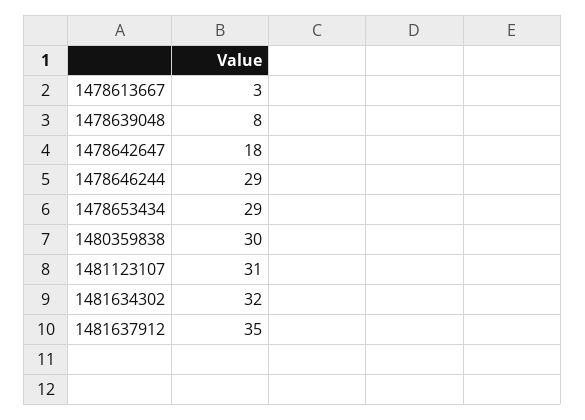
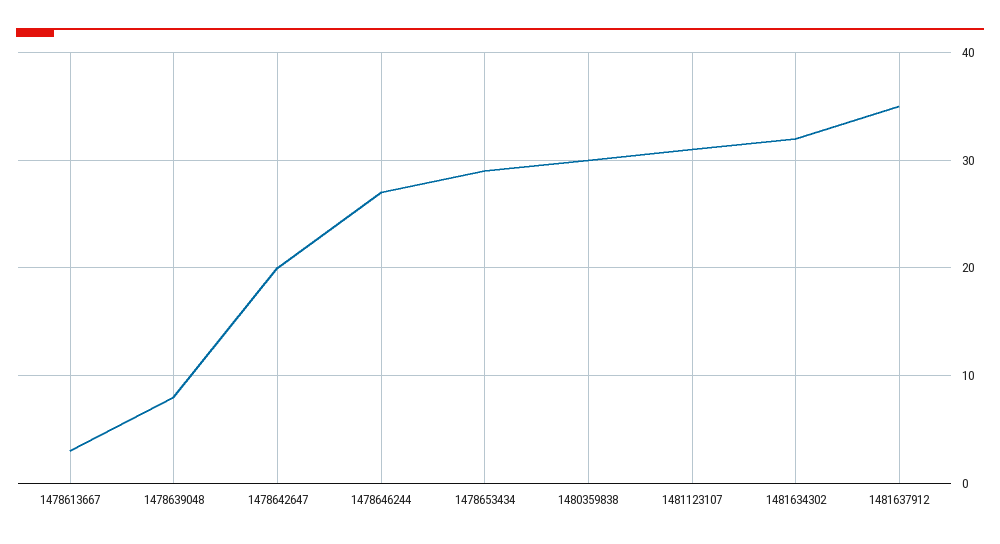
1478642647: 18 -> 20
1478646244: 29 -> 27

